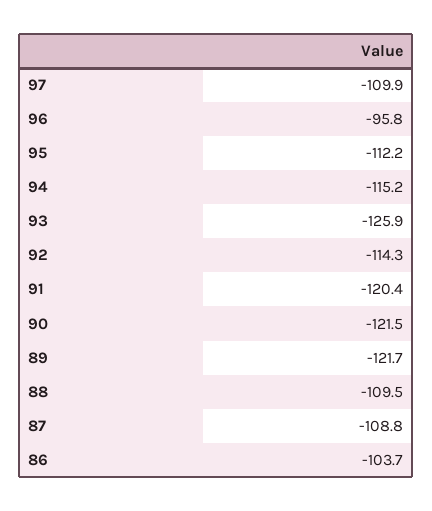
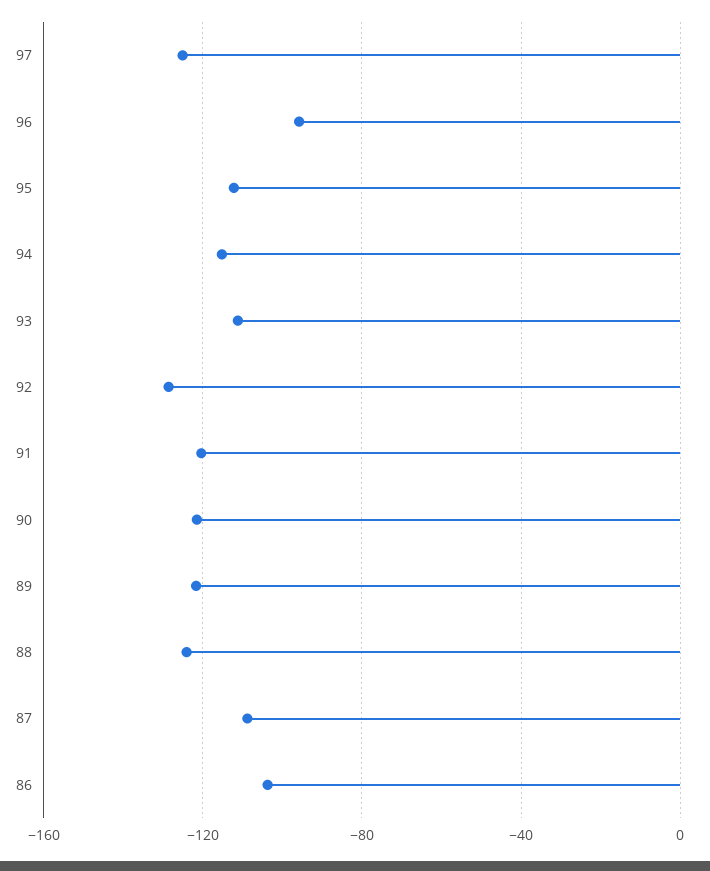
97: -109.9 -> -125
93: -125.9 -> -110
92: -114.3 -> -130
88: -109.5 -> -125

